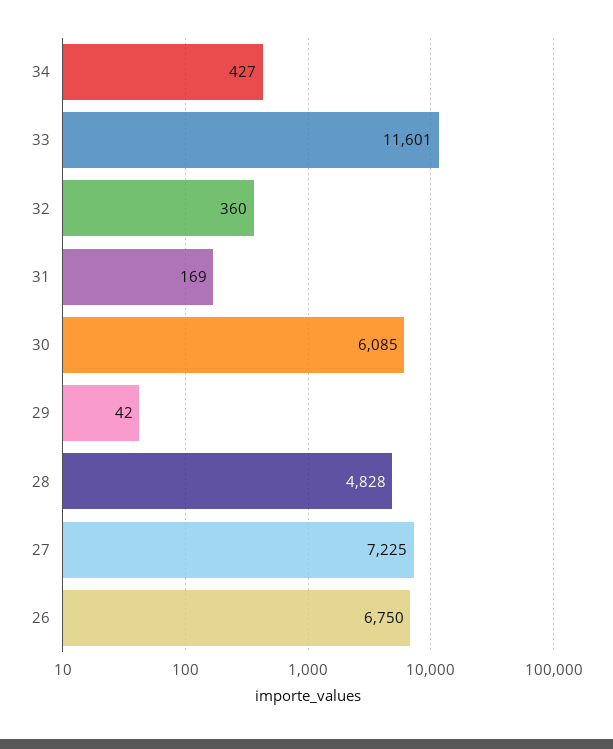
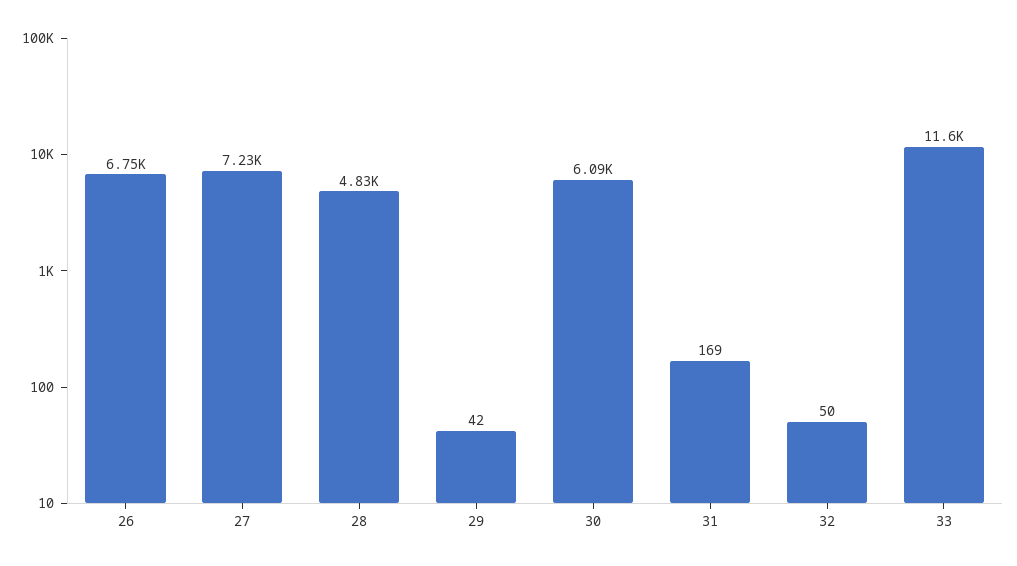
34: 427 -> none
32: 360 -> 50

